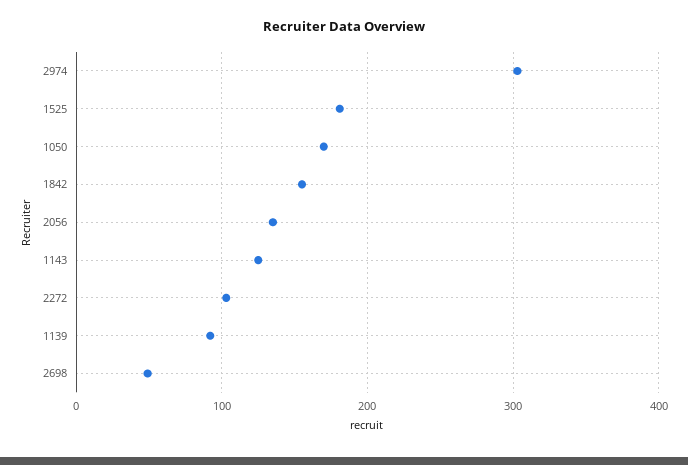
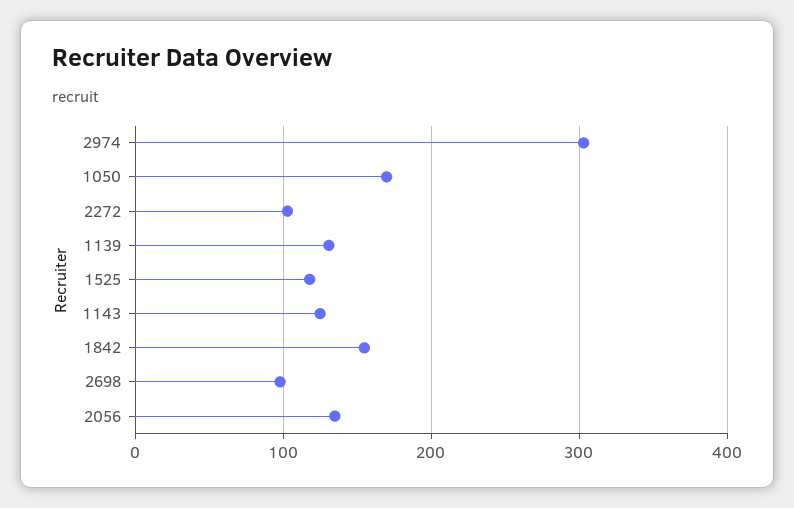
1525: 180 -> 120
1139: 90 -> 130
2698: 50 -> 100

